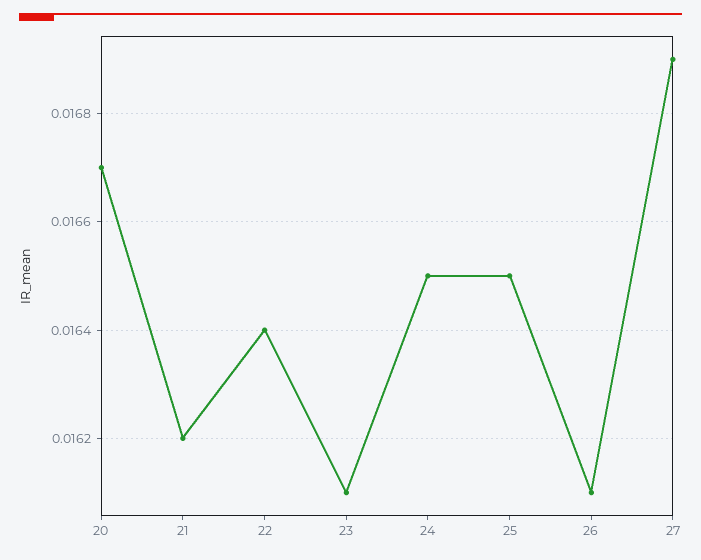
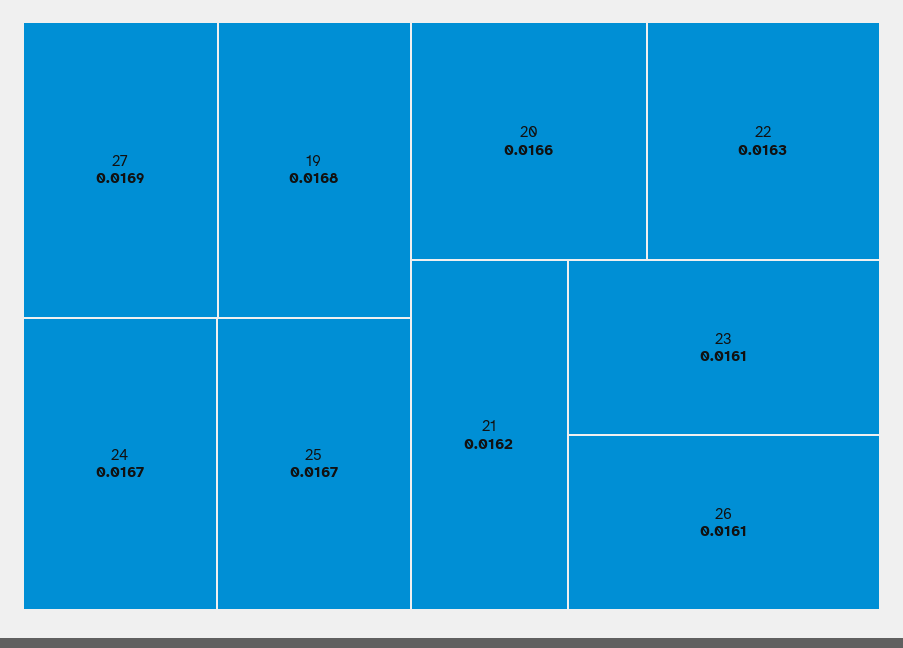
20: 0.0167 -> 0.0166
22: 0.0164 -> 0.0163
24: 0.0165 -> 0.0167
25: 0.0165 -> 0.0167
19: none -> 0.0168

